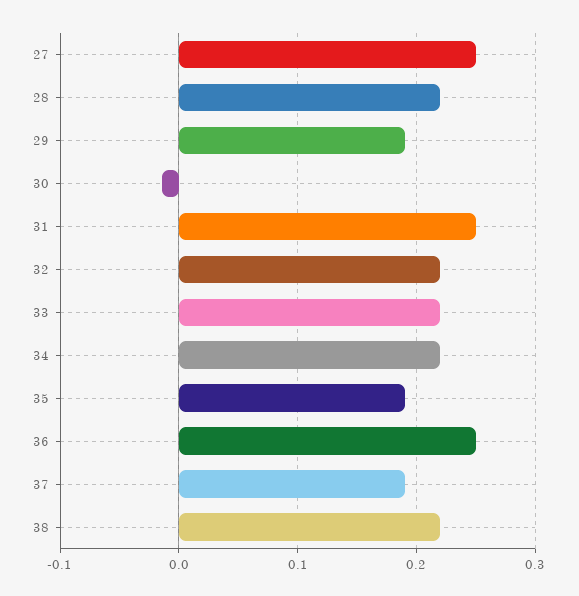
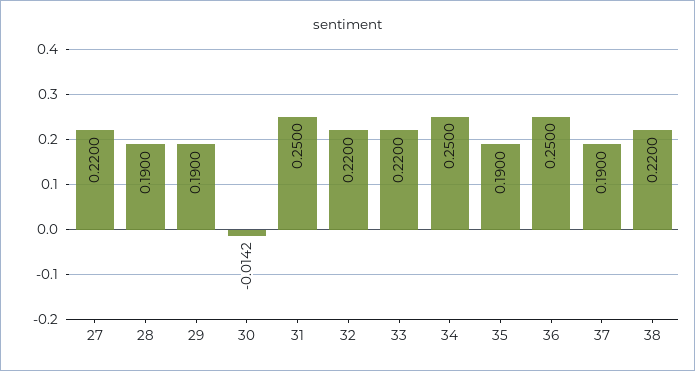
27: 0.25 -> 0.22
28: 0.22 -> 0.19
34: 0.22 -> 0.25

